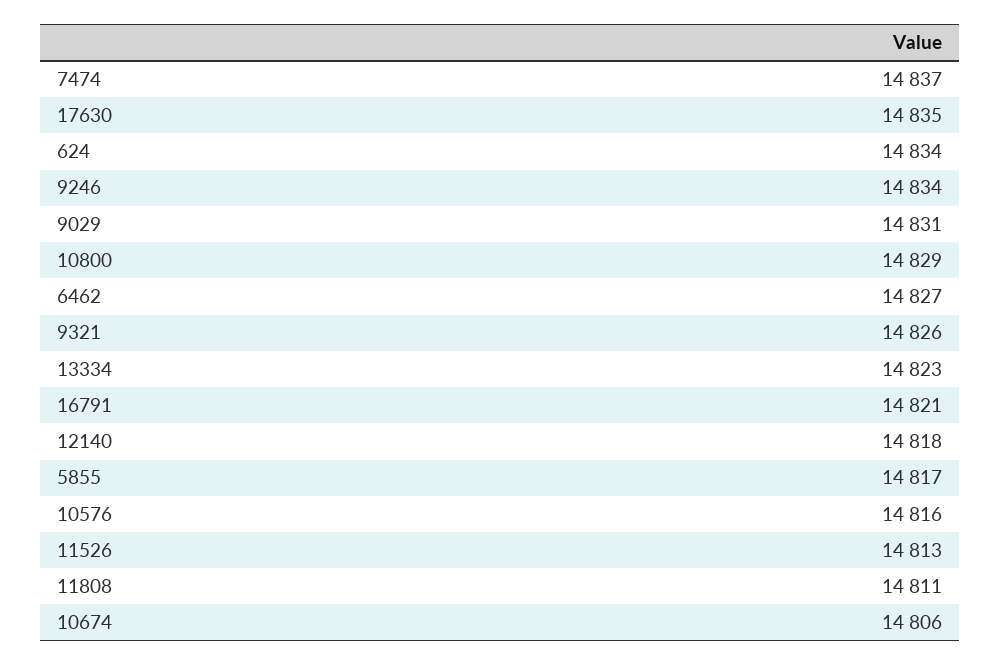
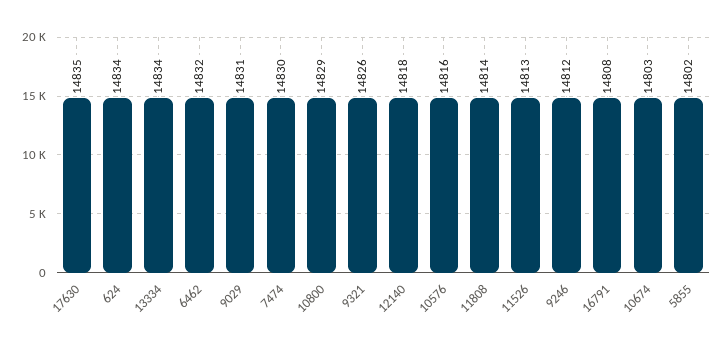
7474: 14837 -> 14830
9246: 14834 -> 14812
6462: 14827 -> 14832
13334: 14823 -> 14834
16791: 14821 -> 14808
5855: 14817 -> 14802
11808: 14811 -> 14814
10674: 14806 -> 14803

